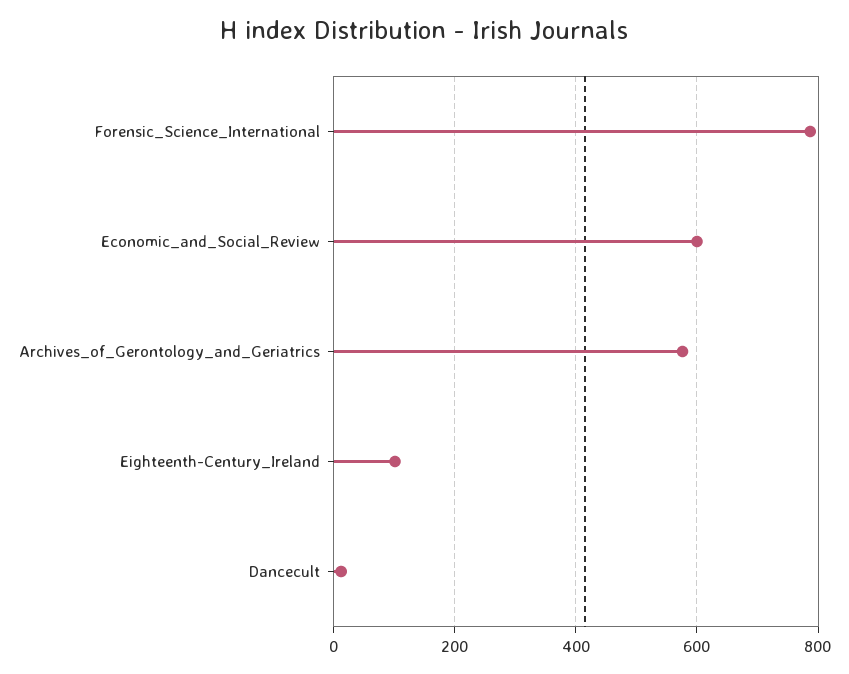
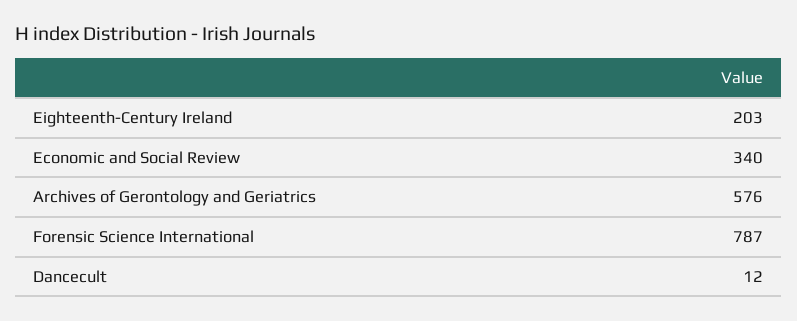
Economic_and_Social_Review: 600 -> 340
Eighteenth-Century_Ireland: 100 -> 203

